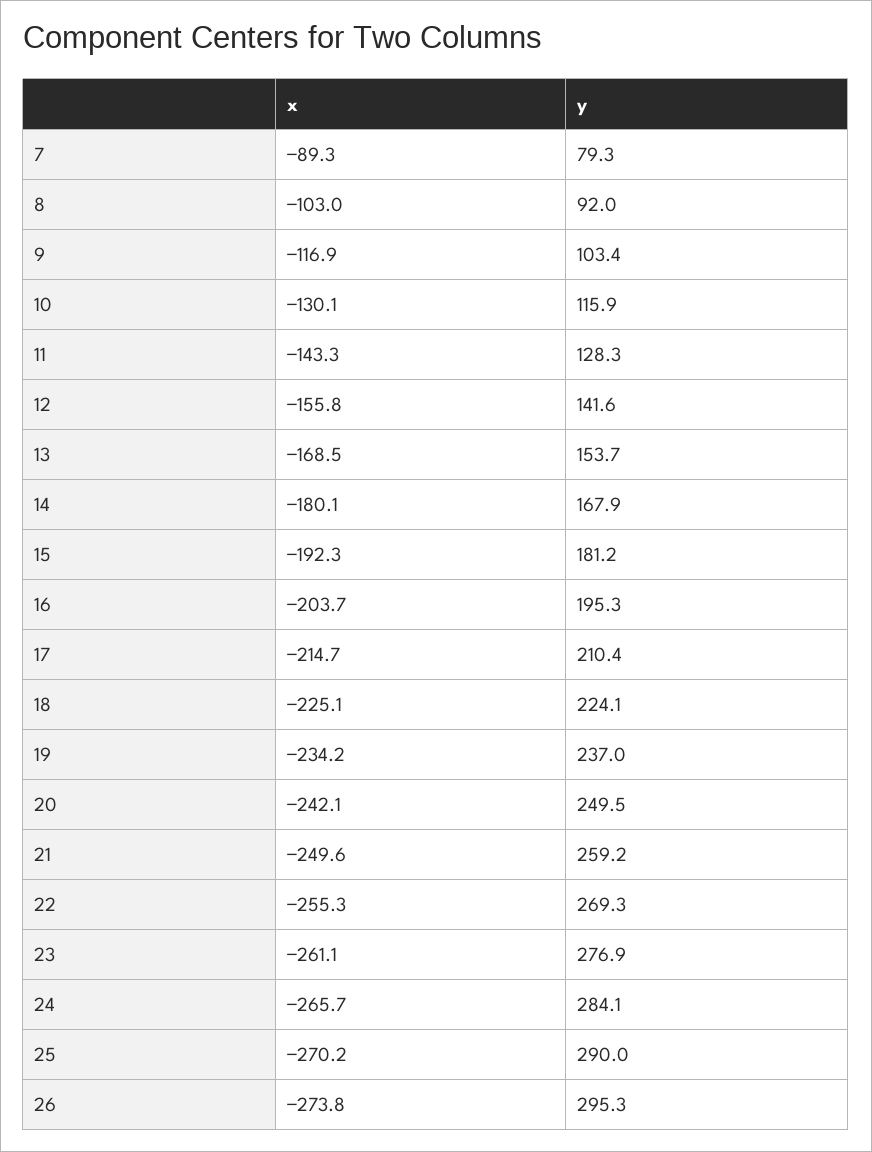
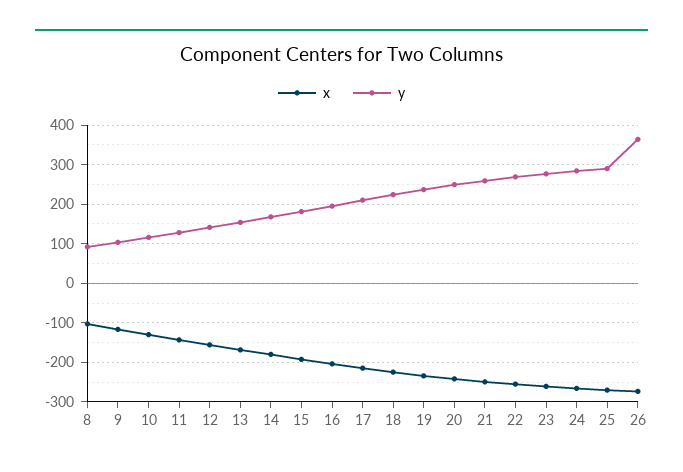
x, 7: -89.3 -> none
y, 7: 79.3 -> none
y, 26: 295.3 -> 360

